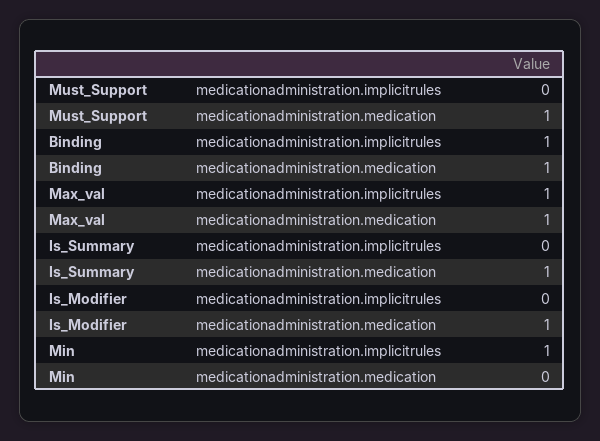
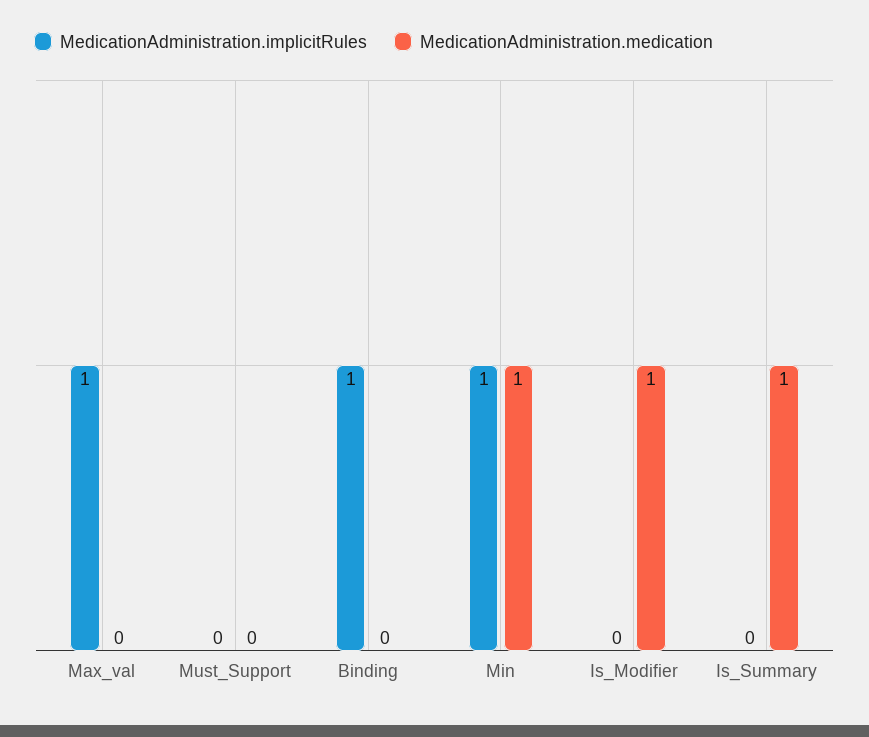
medicationadministration.medication, Must_Support: 1 -> 0
medicationadministration.medication, Binding: 1 -> 0
medicationadministration.medication, Max_val: 1 -> 0
medicationadministration.medication, Min: 0 -> 1

